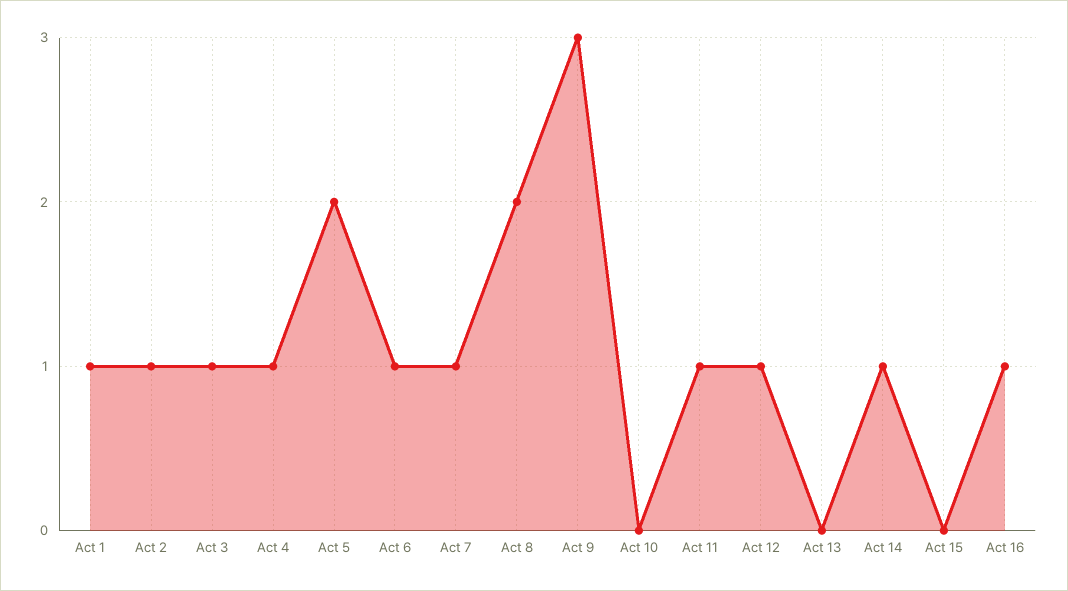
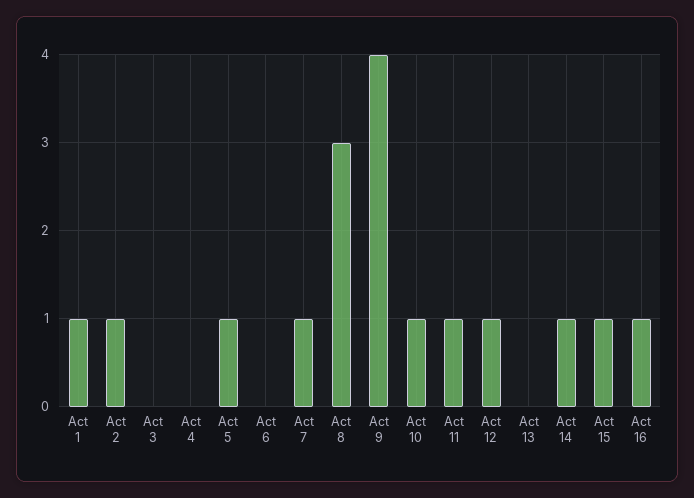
Act 3: 1 -> 0
Act 4: 1 -> 0
Act 5: 2 -> 1
Act 6: 1 -> 0
Act 8: 2 -> 3
Act 9: 3 -> 4
Act 10: 0 -> 1
Act 15: 0 -> 1

